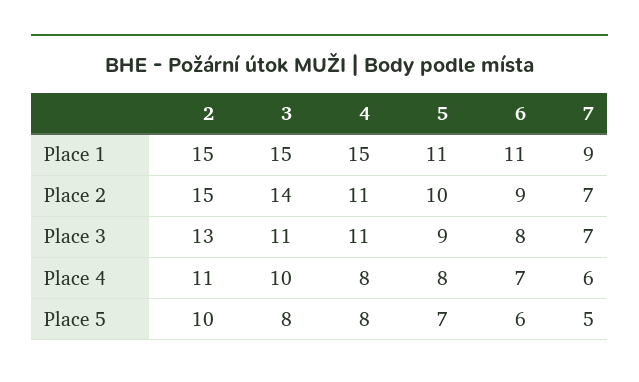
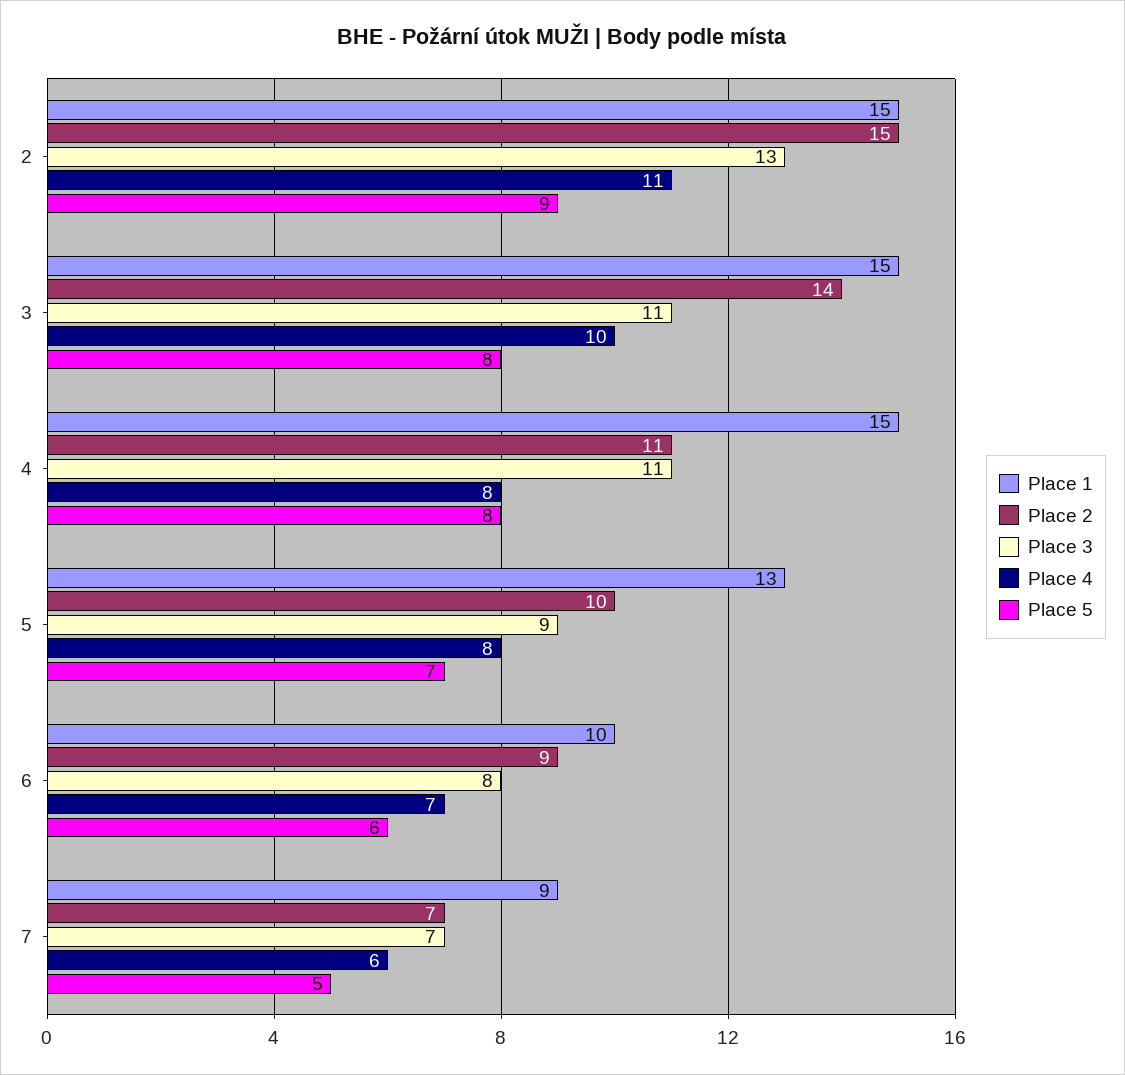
Place 1, 5: 11 -> 13
Place 1, 6: 11 -> 10
Place 5, 2: 10 -> 9

